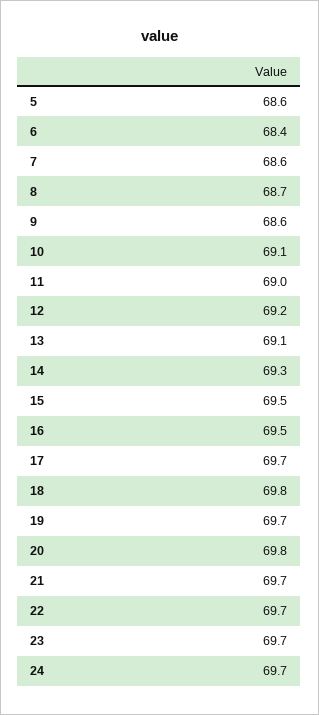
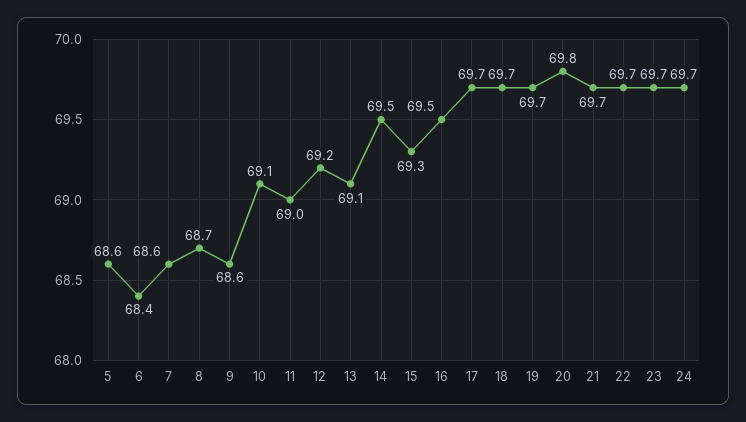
14: 69.3 -> 69.5
15: 69.5 -> 69.3
18: 69.8 -> 69.7

